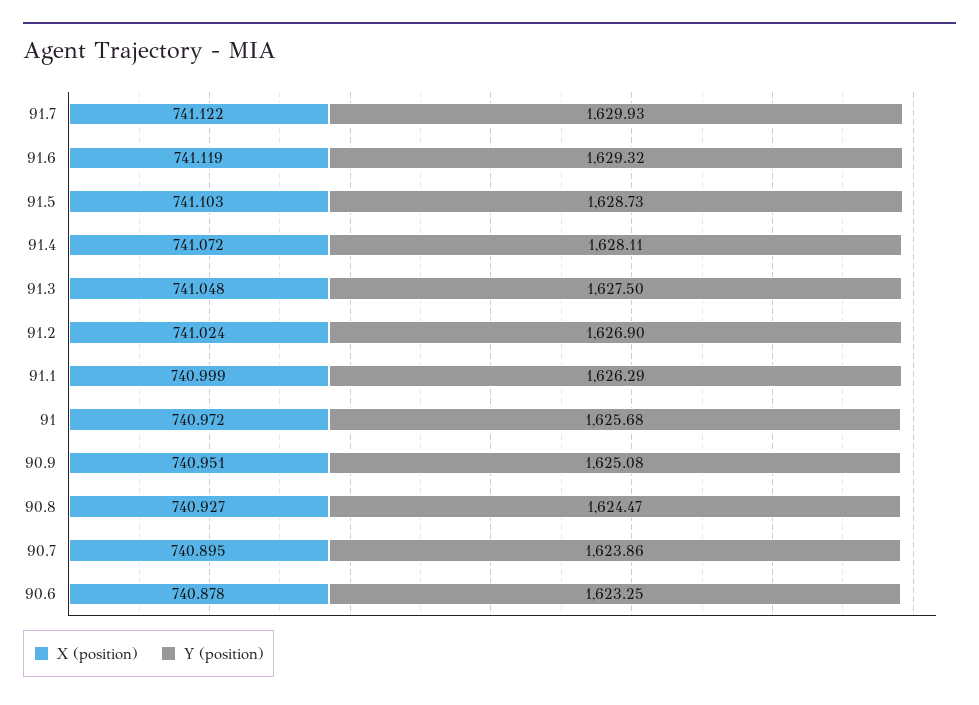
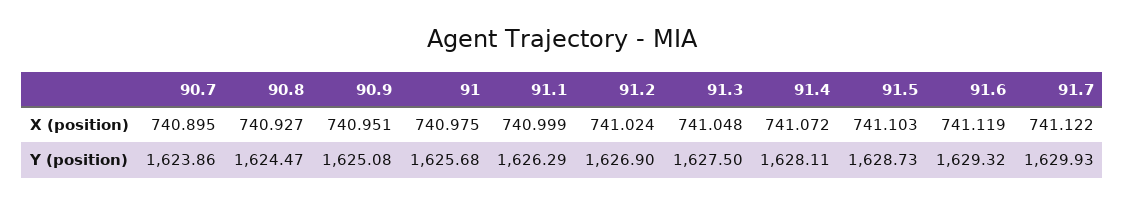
X (position), 91: 740.972 -> 740.975
X (position), 90.6: 740.878 -> none
Y (position), 90.6: 1623.25 -> none

